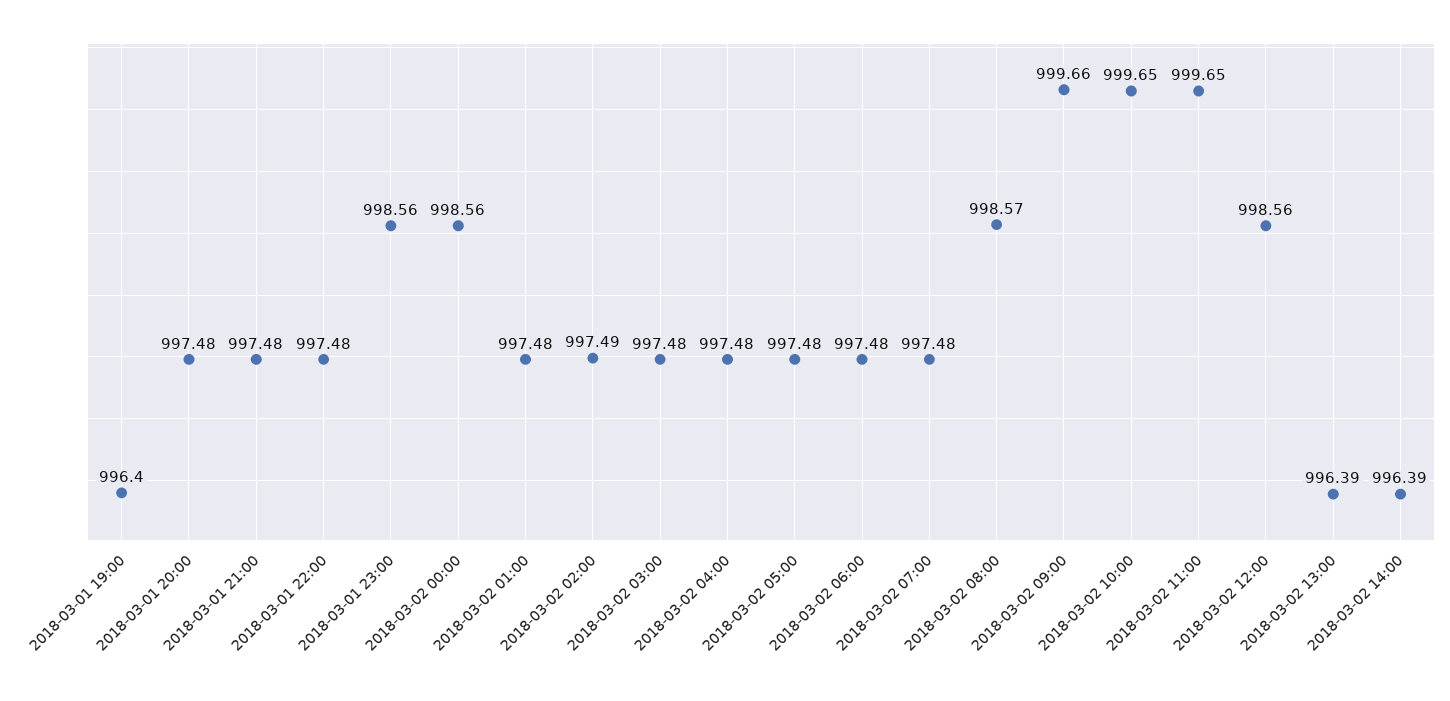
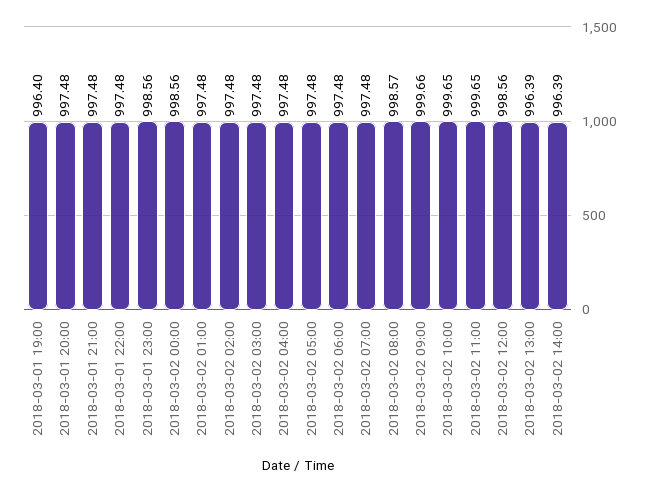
2018-03-02 02:00: 997.49 -> 997.48

